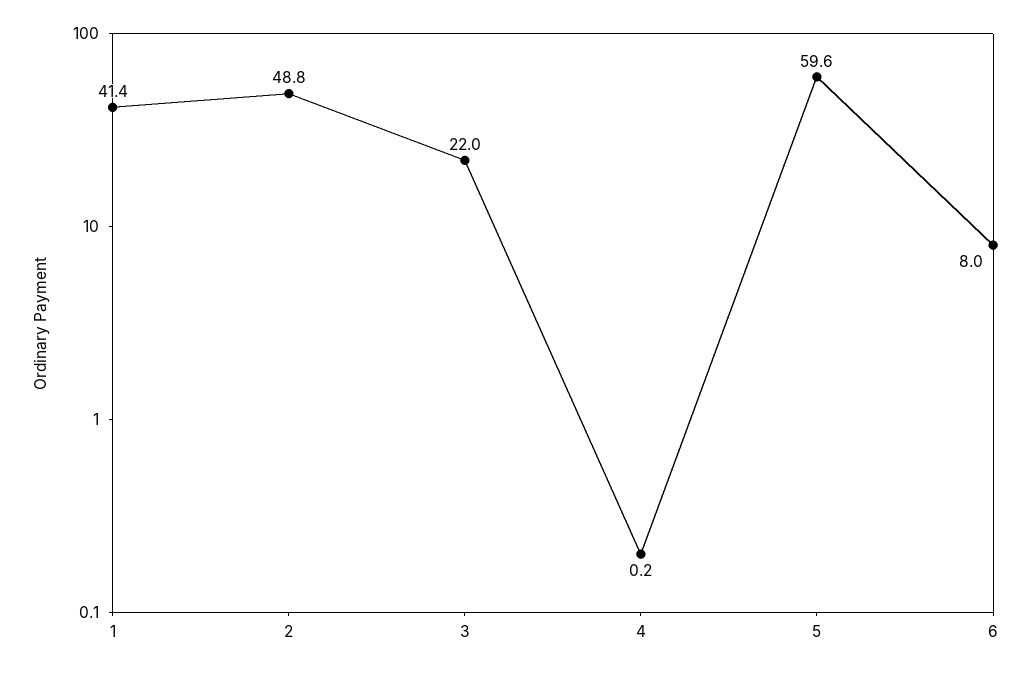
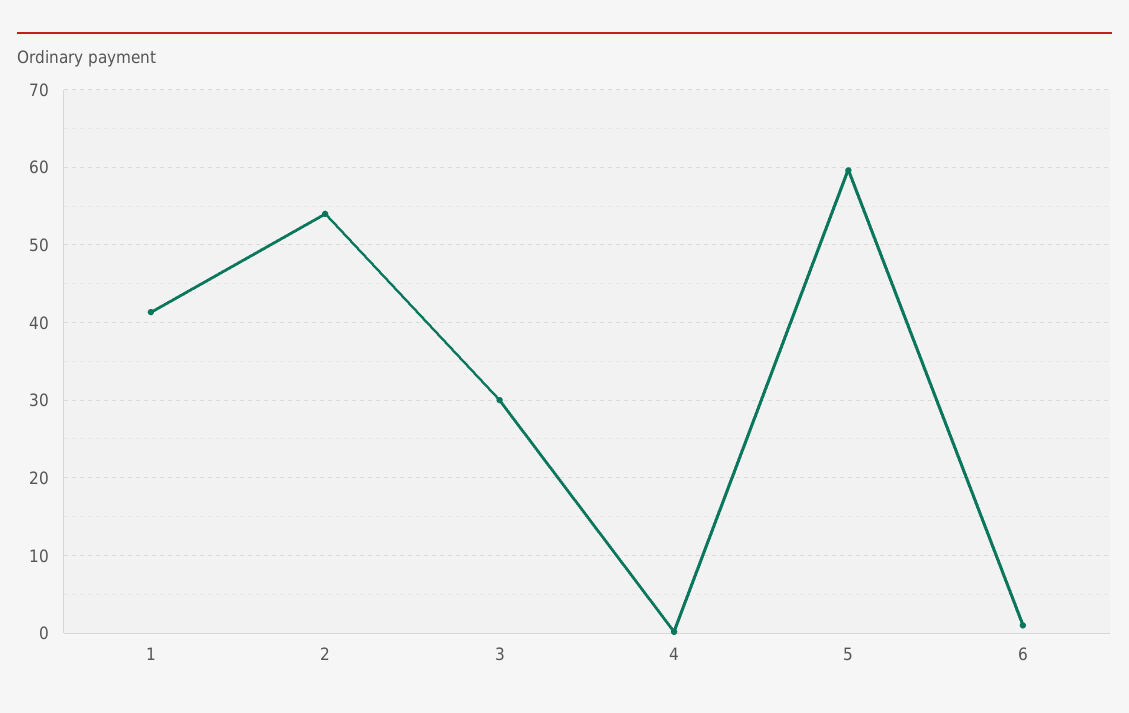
2: 48.8 -> 54
3: 22 -> 30
6: 8 -> 1

